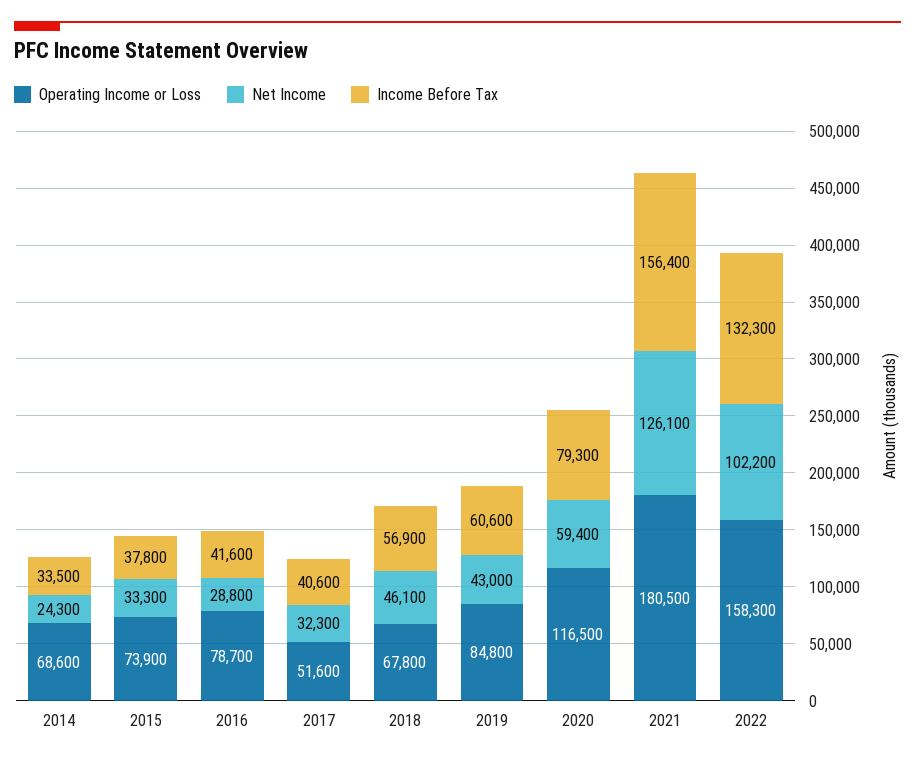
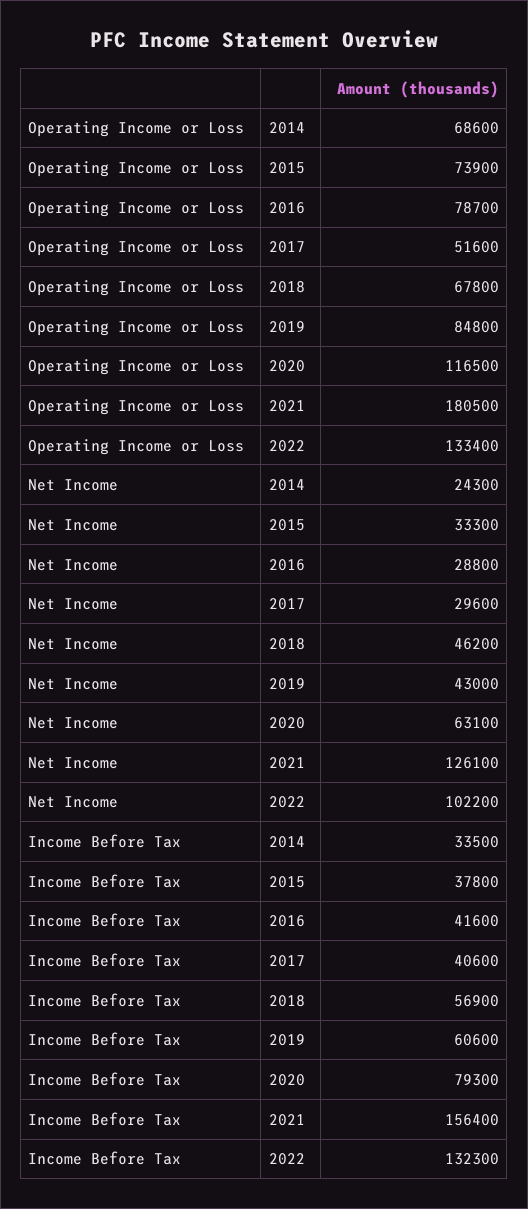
Net Income, 2017: 32300 -> 29600
Net Income, 2018: 46100 -> 46200
Net Income, 2020: 59400 -> 63100
Operating Income or Loss, 2022: 158300 -> 133400

